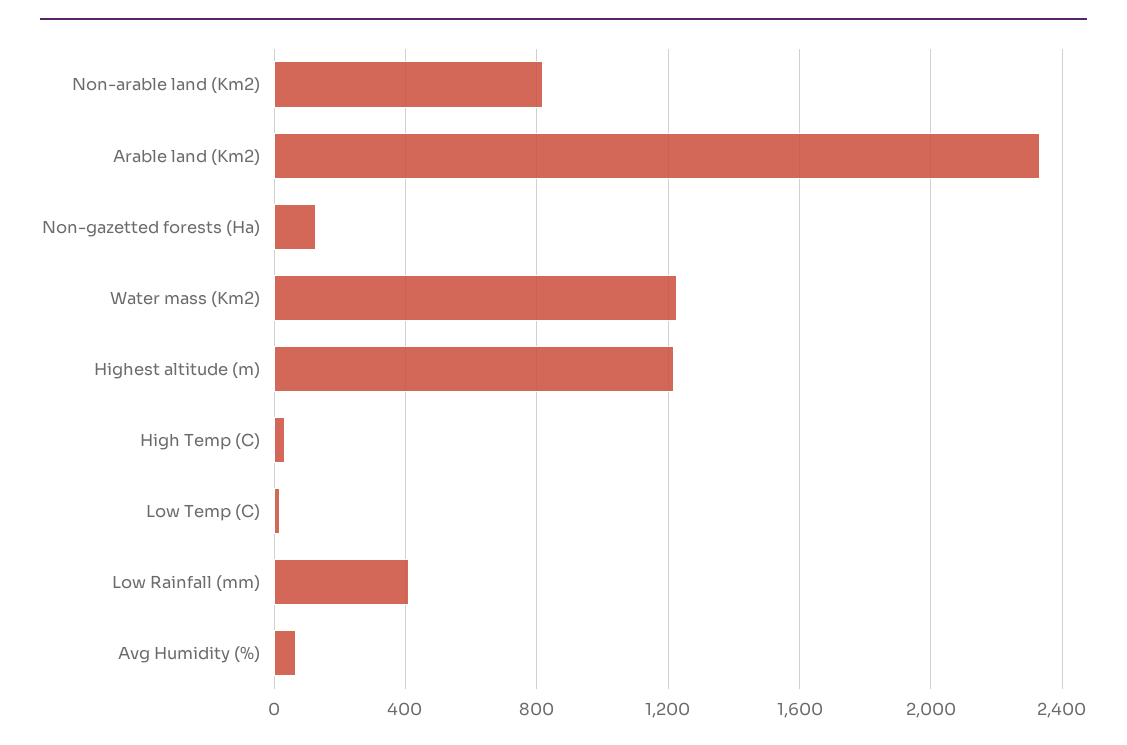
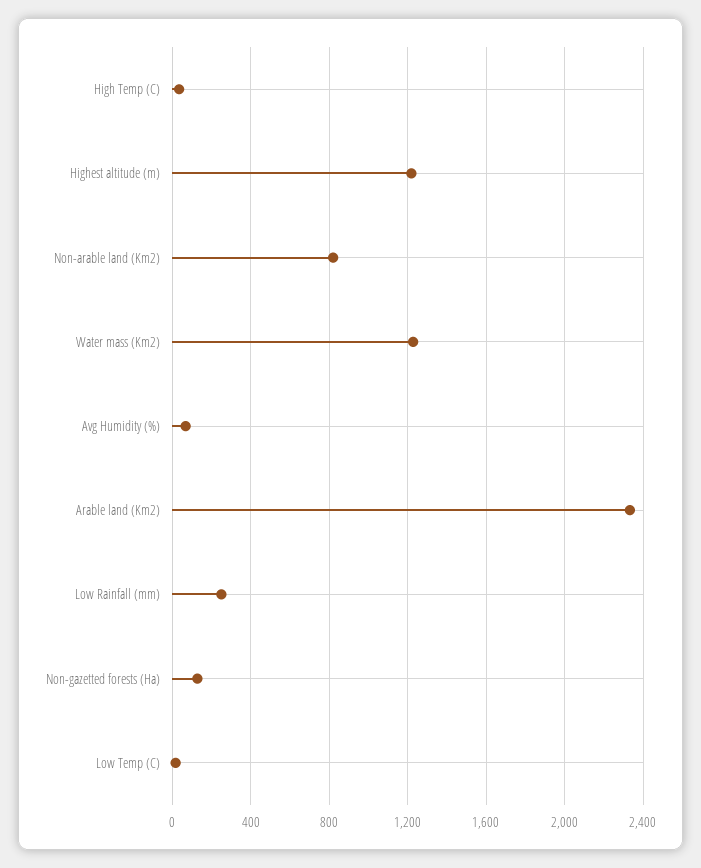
Low Rainfall (mm): 400 -> 250

